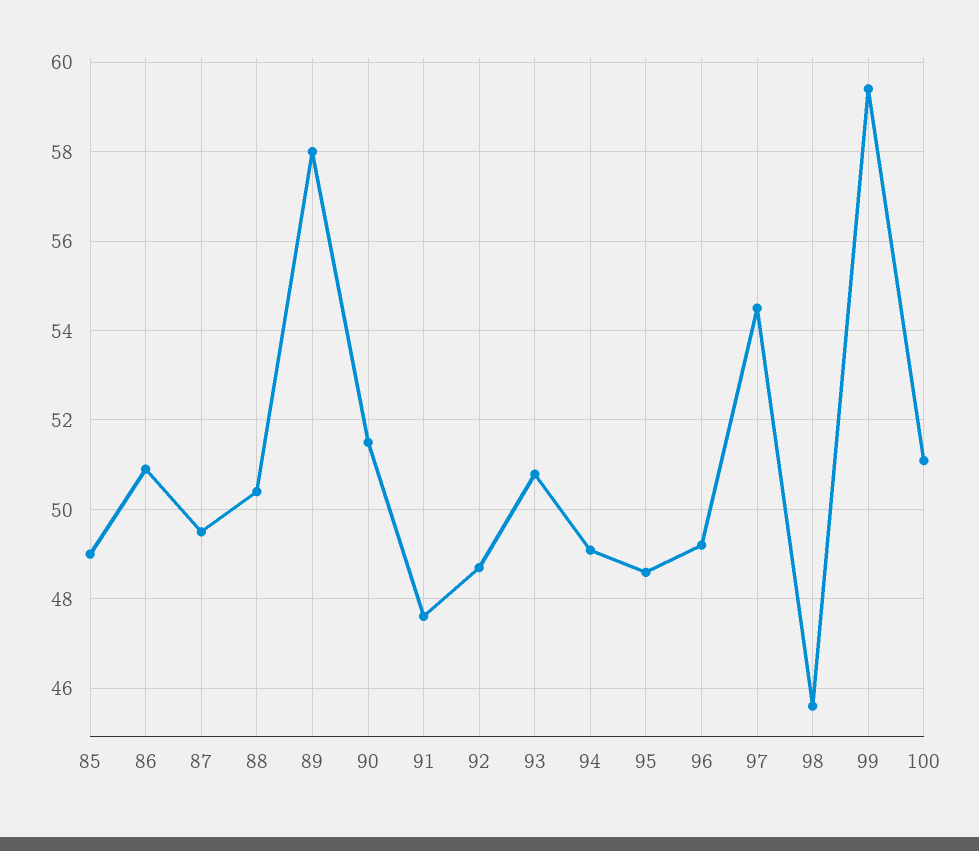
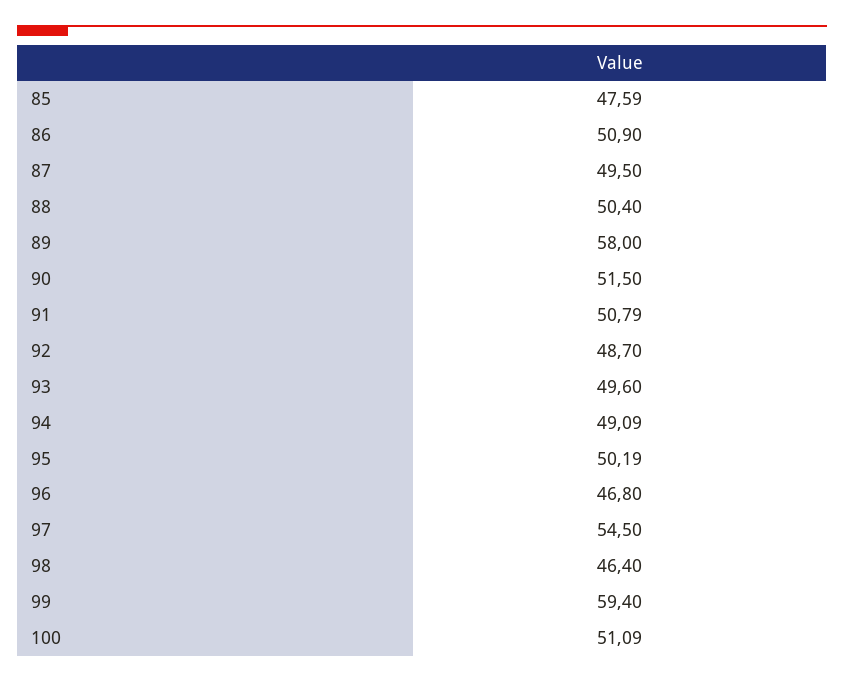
85: 49 -> 47.59
91: 47.6 -> 50.79
93: 50.8 -> 49.6
95: 48.6 -> 50.19
96: 49.2 -> 46.8
98: 45.6 -> 46.4

